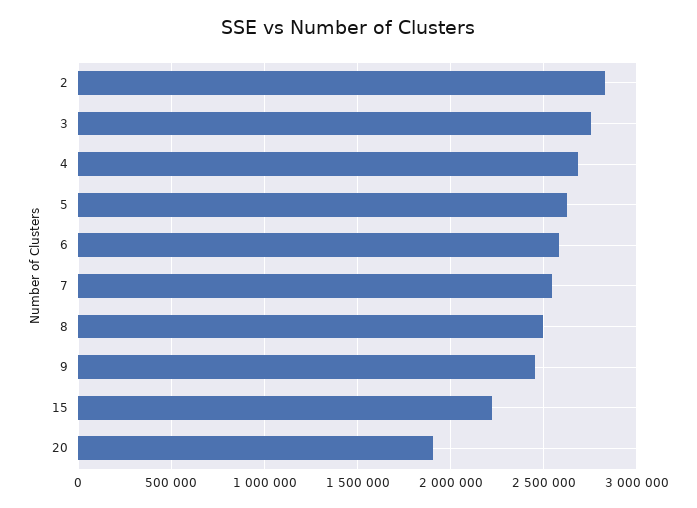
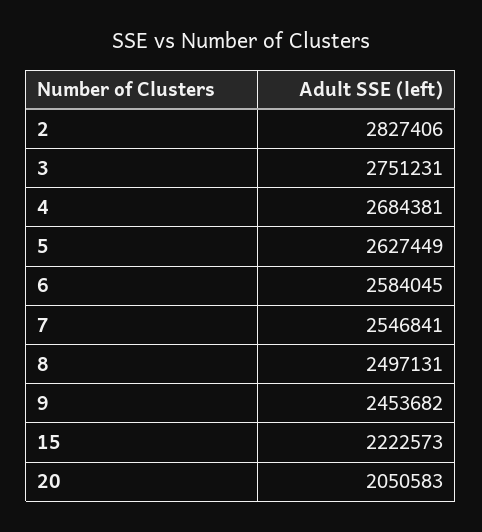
20: 1900000 -> 2050583

